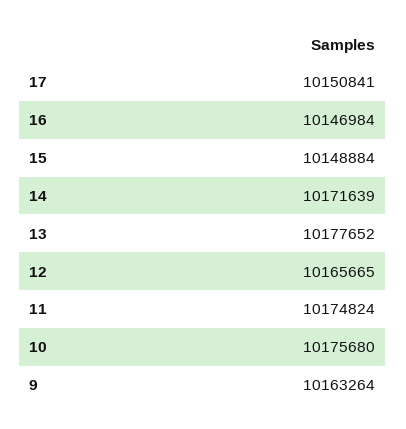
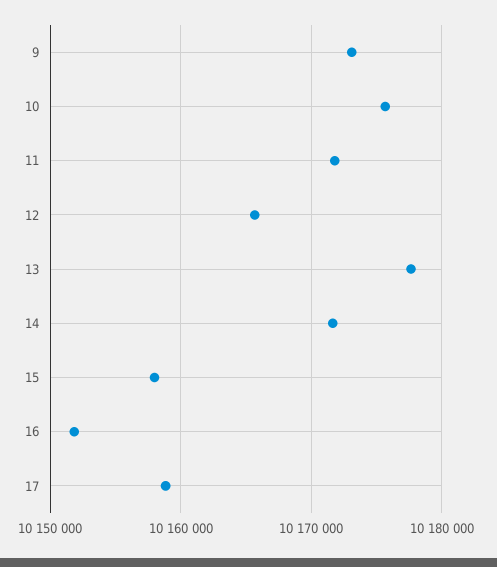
17: 10150841 -> 10159000
16: 10146984 -> 10152000
15: 10148884 -> 10158000
11: 10174824 -> 10172000
9: 10163264 -> 10173000

